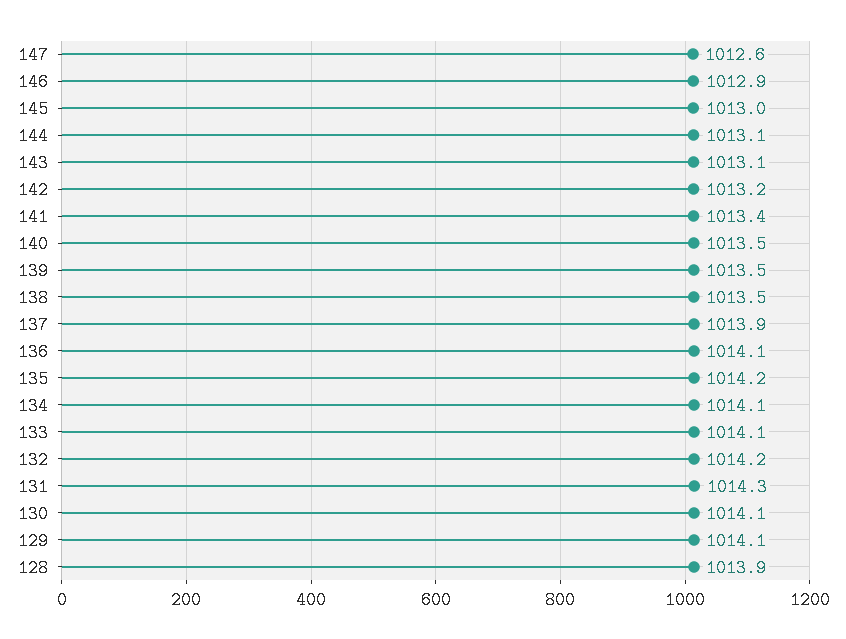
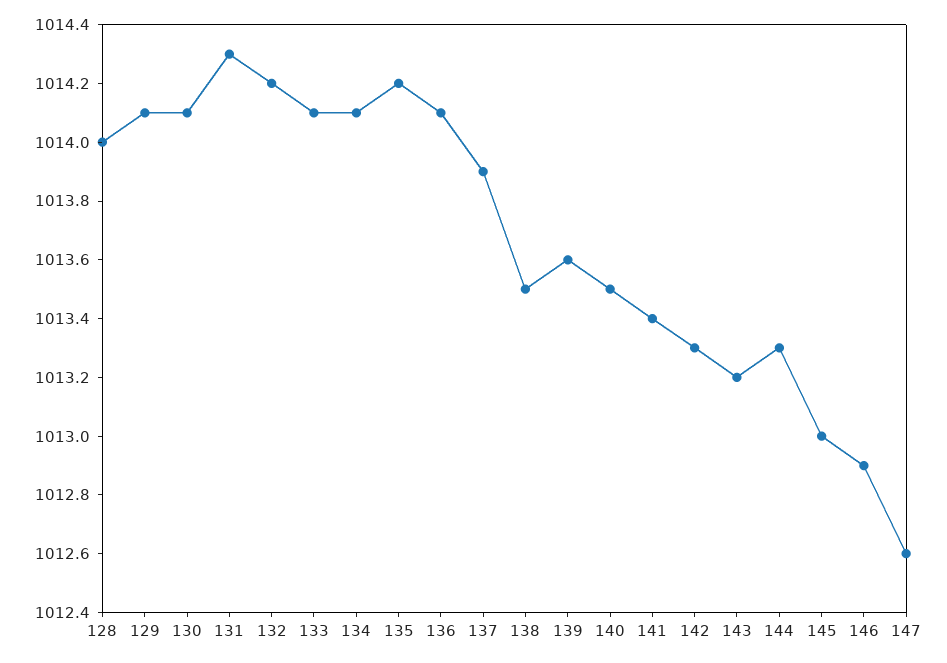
144: 1013.1 -> 1013.3
143: 1013.1 -> 1013.2
142: 1013.2 -> 1013.3
139: 1013.5 -> 1013.6
128: 1013.9 -> 1014

